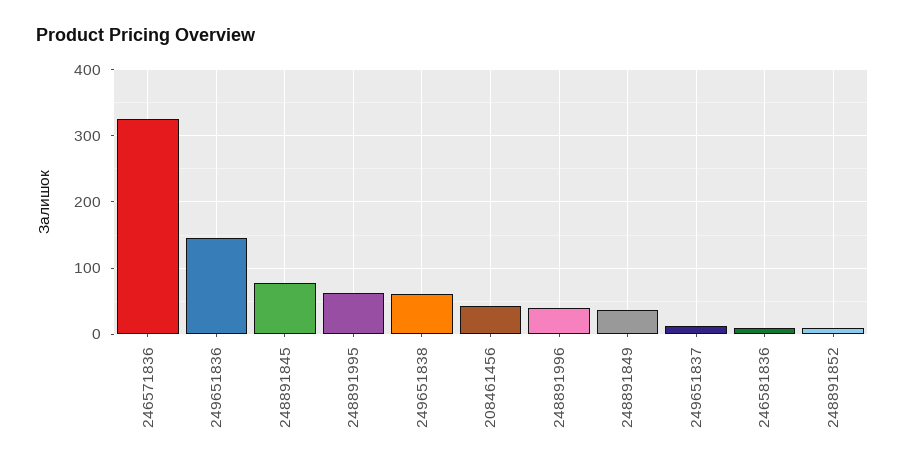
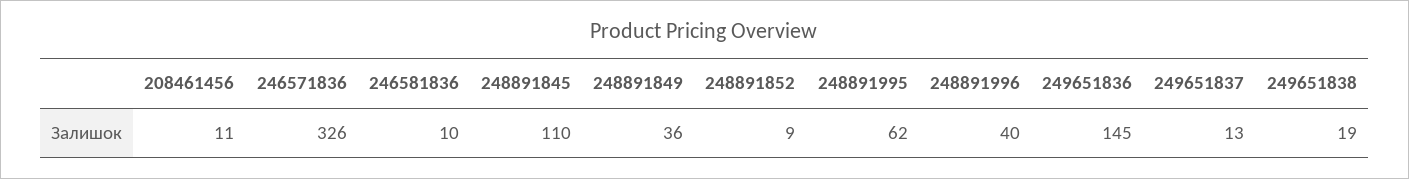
248891845: 80 -> 110
249651838: 60 -> 19
208461456: 40 -> 11

